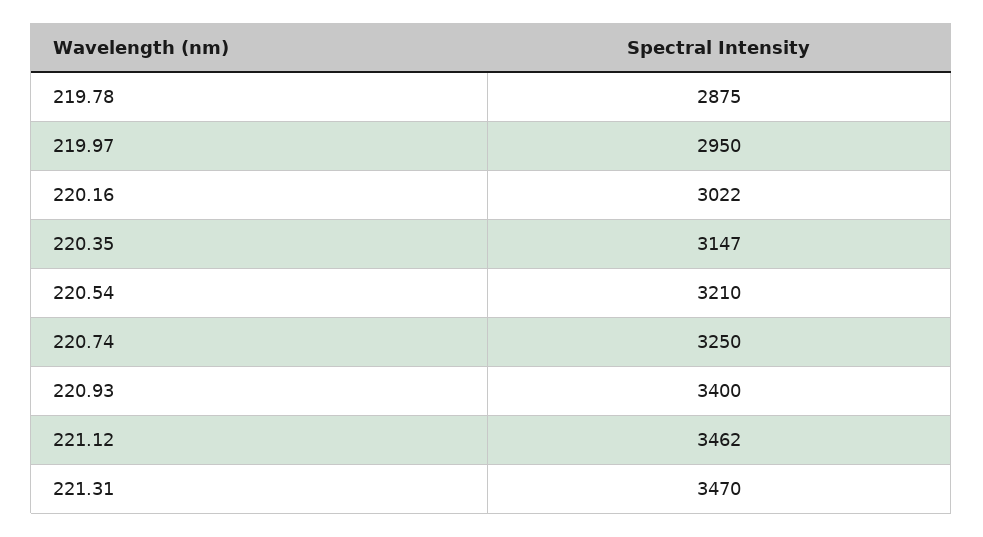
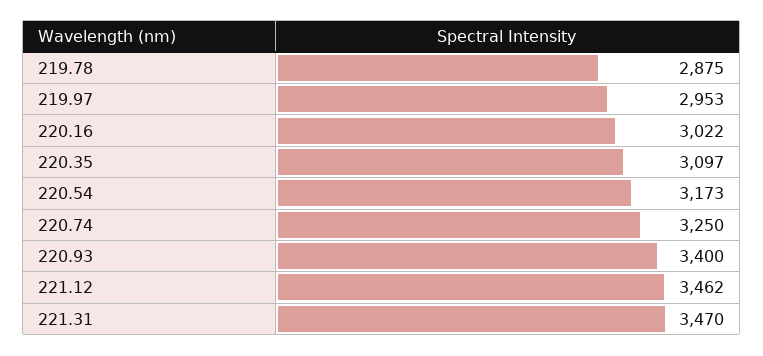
219.97: 2950 -> 2953
220.35: 3147 -> 3097
220.54: 3210 -> 3173

